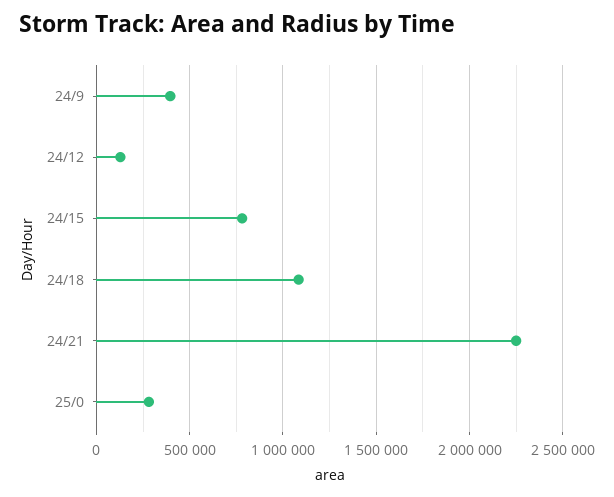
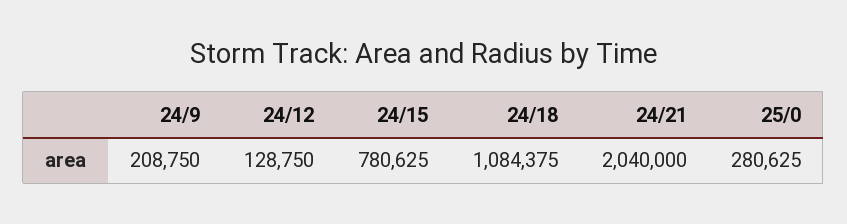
24/9: 400000 -> 208750
24/21: 2250000 -> 2040000

